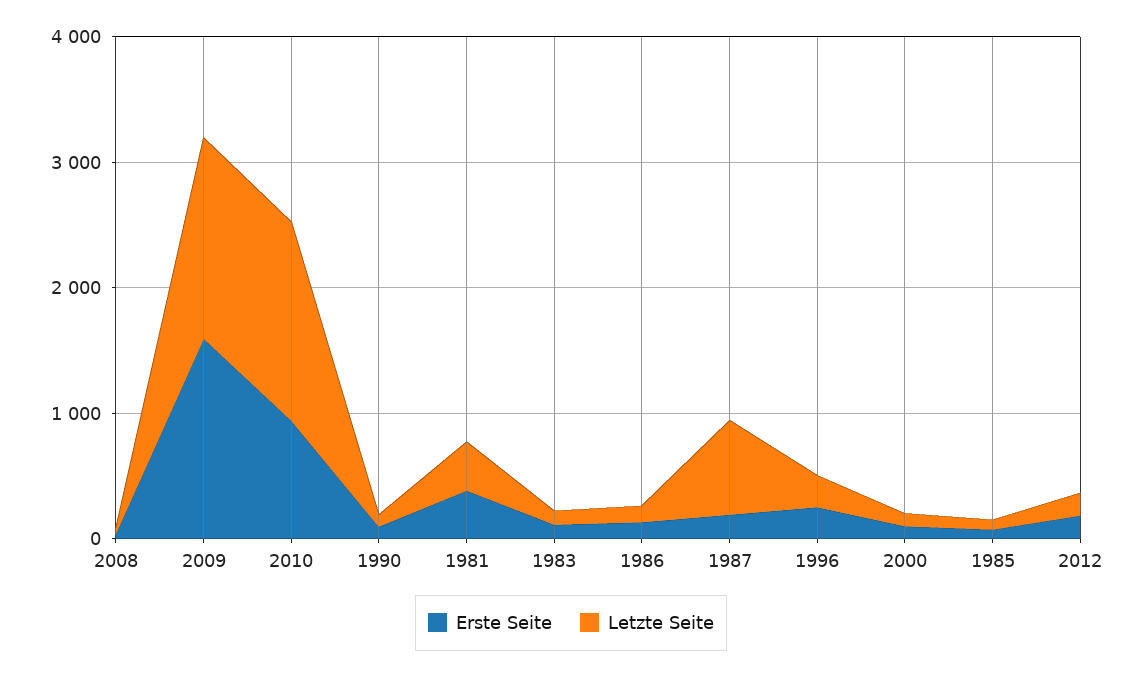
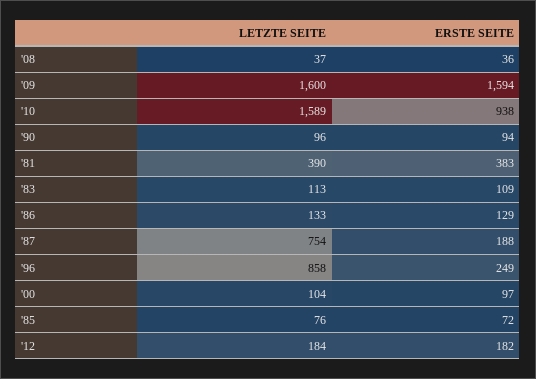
Letzte Seite, 1996: 200 -> 858

